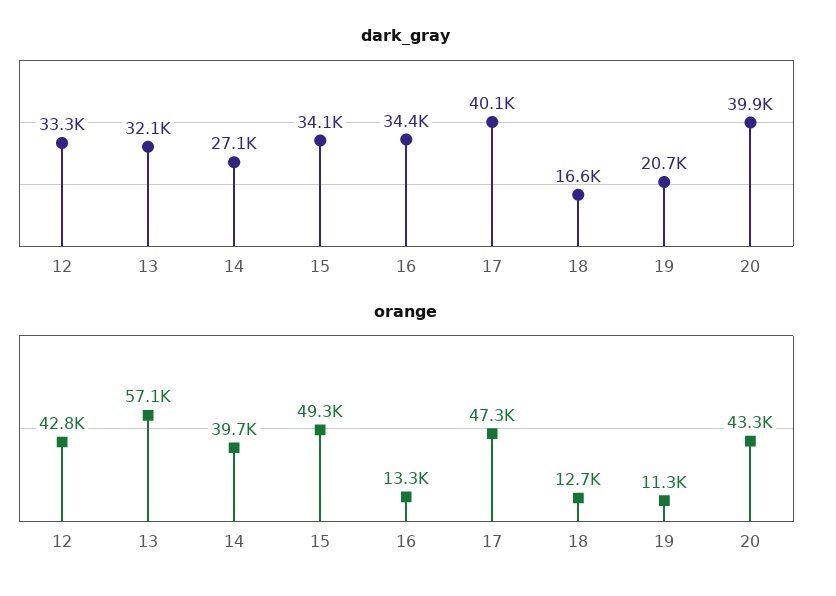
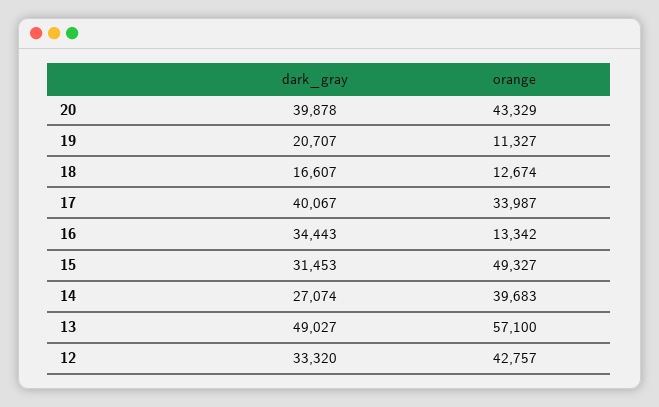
dark_gray, 13: 32100 -> 49027
dark_gray, 15: 34100 -> 31453
orange, 17: 47300 -> 33987

